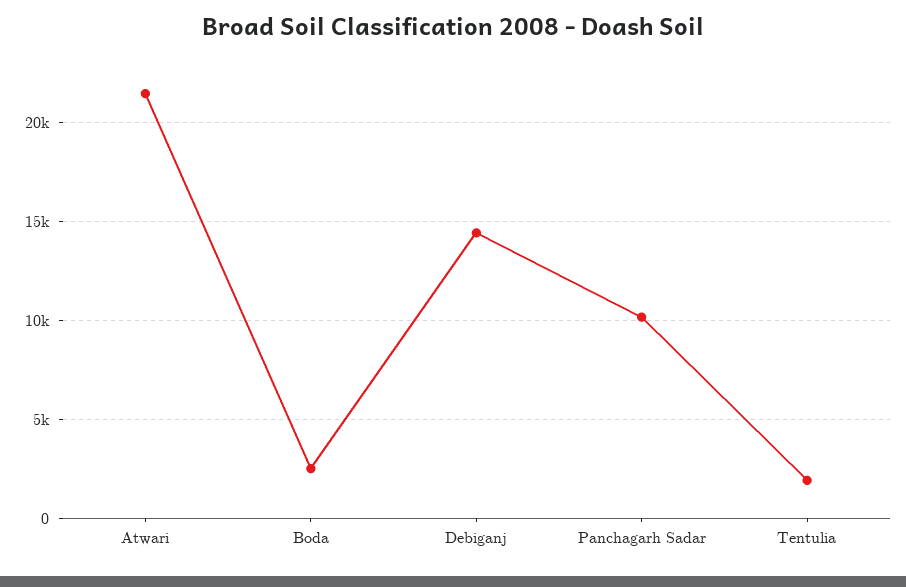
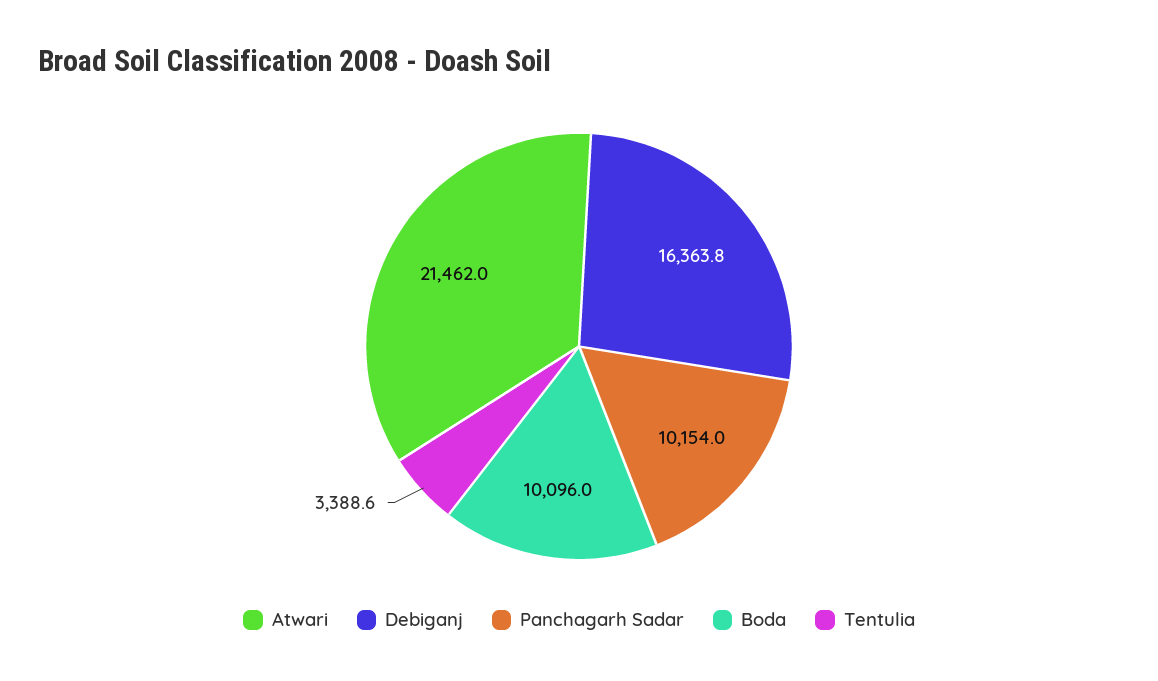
Boda: 2500 -> 10096
Debiganj: 14500 -> 16363.8
Tentulia: 2000 -> 3388.6

